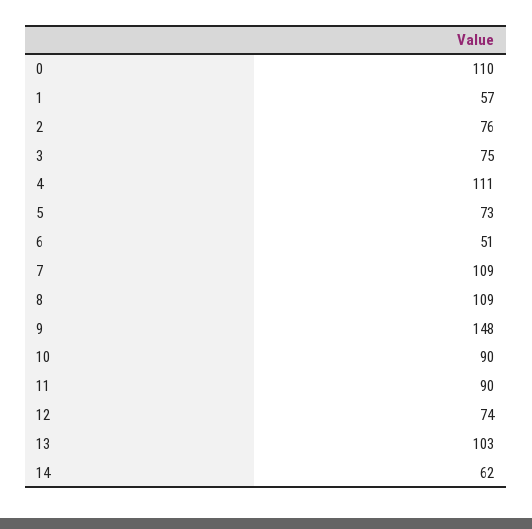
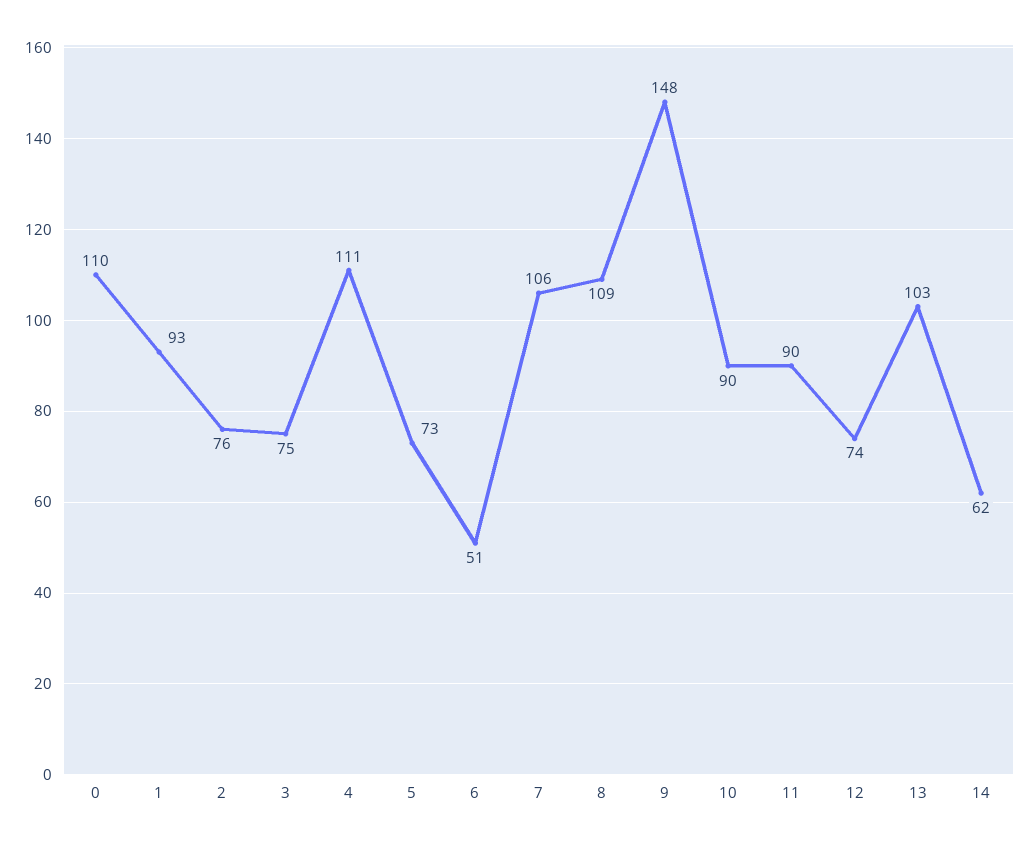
1: 57 -> 93
7: 109 -> 106

